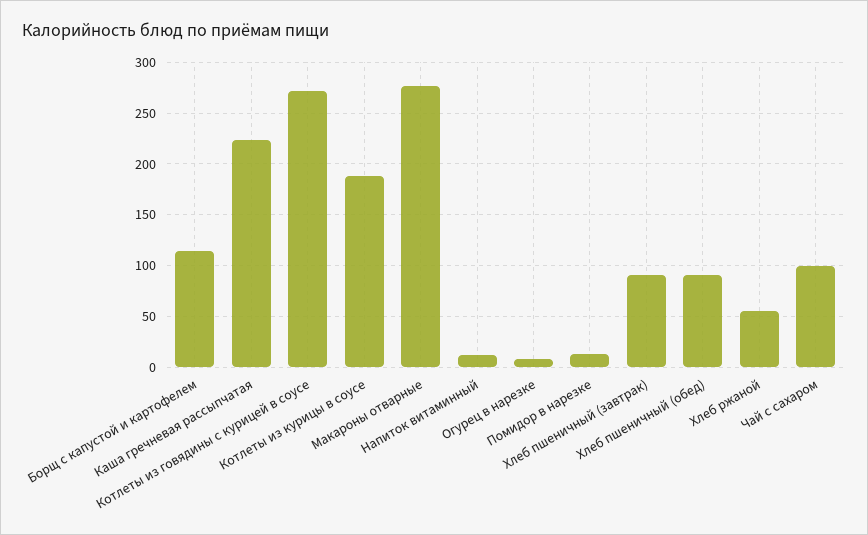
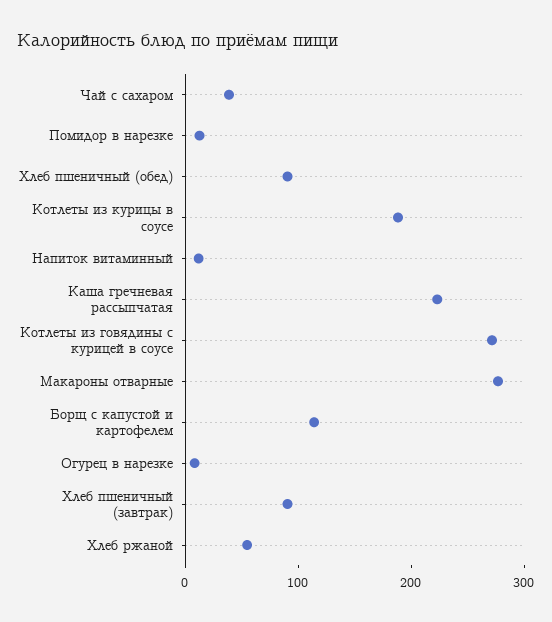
Чай с сахаром: 100 -> 40

